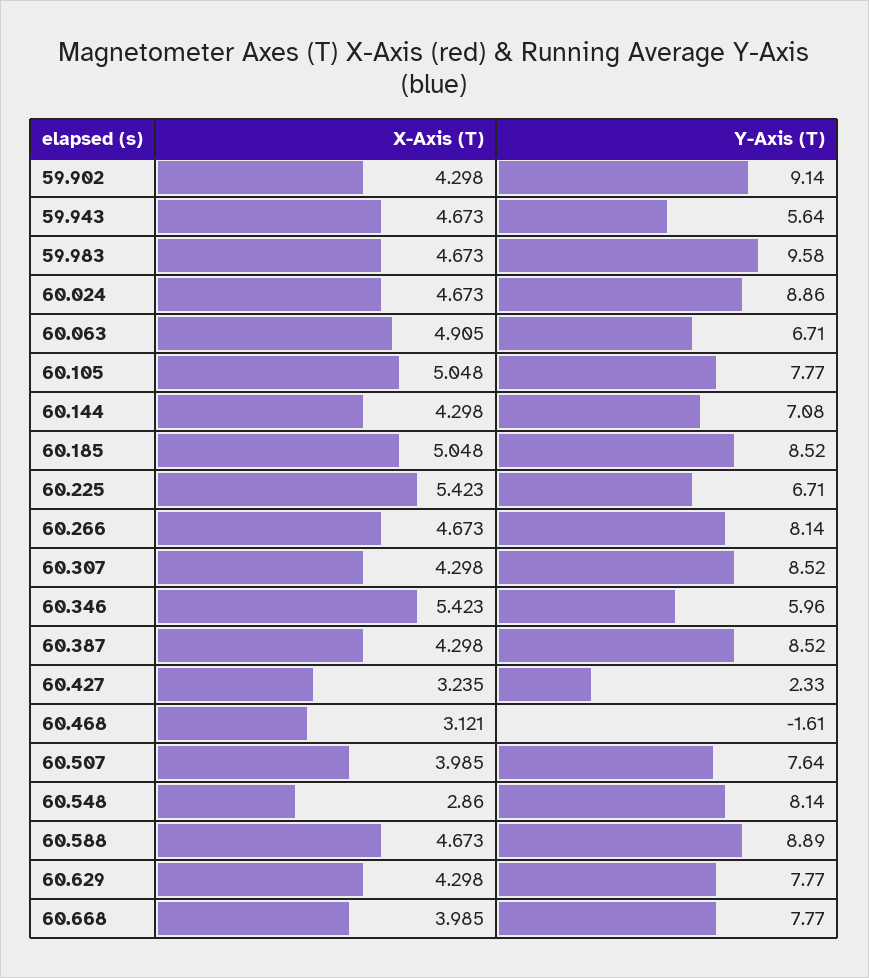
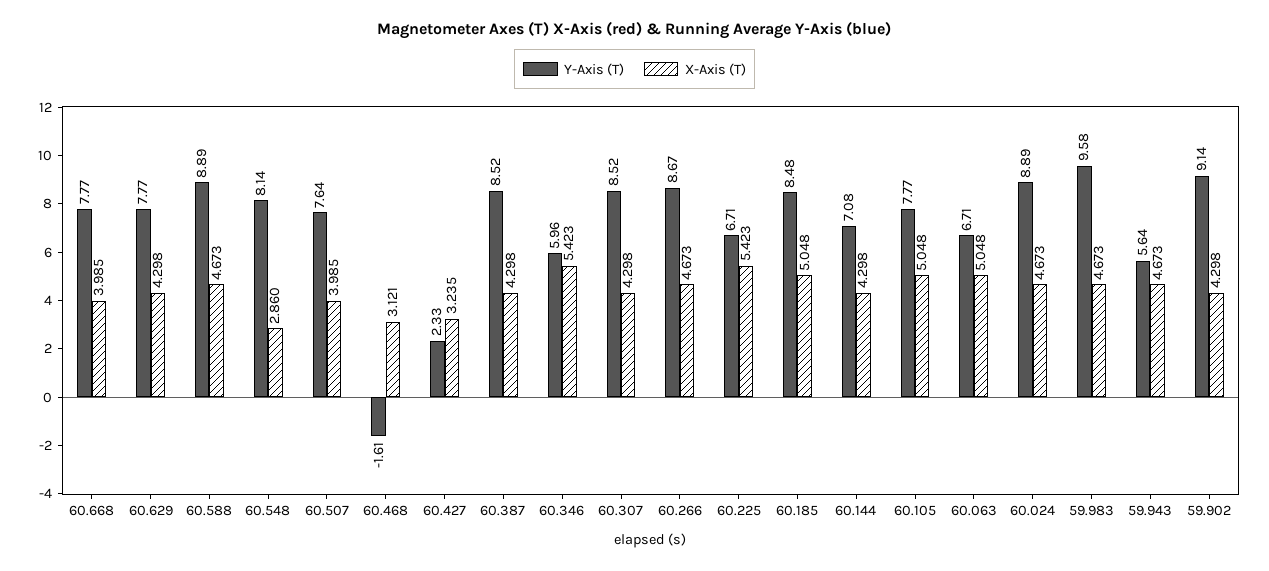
Y-Axis (T), 60.024: 8.86 -> 8.89
X-Axis (T), 60.063: 4.905 -> 5.048
Y-Axis (T), 60.185: 8.52 -> 8.48
Y-Axis (T), 60.266: 8.14 -> 8.67

